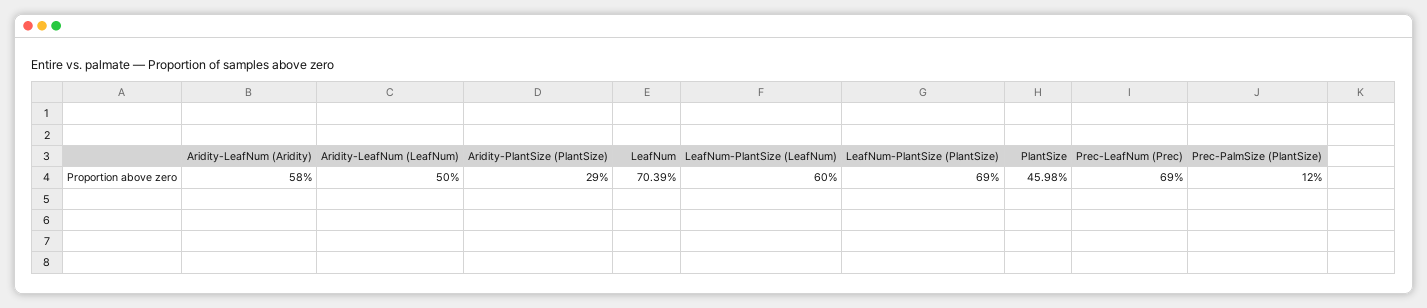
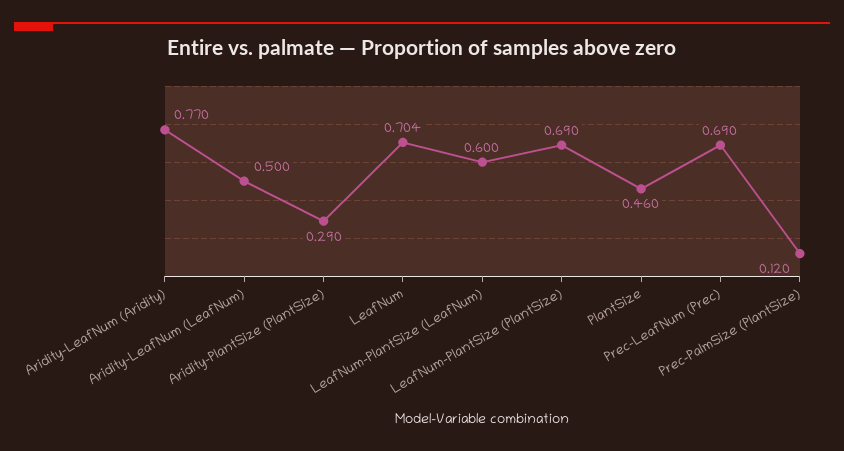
Aridity-LeafNum (Aridity): 0.58 -> 0.77

